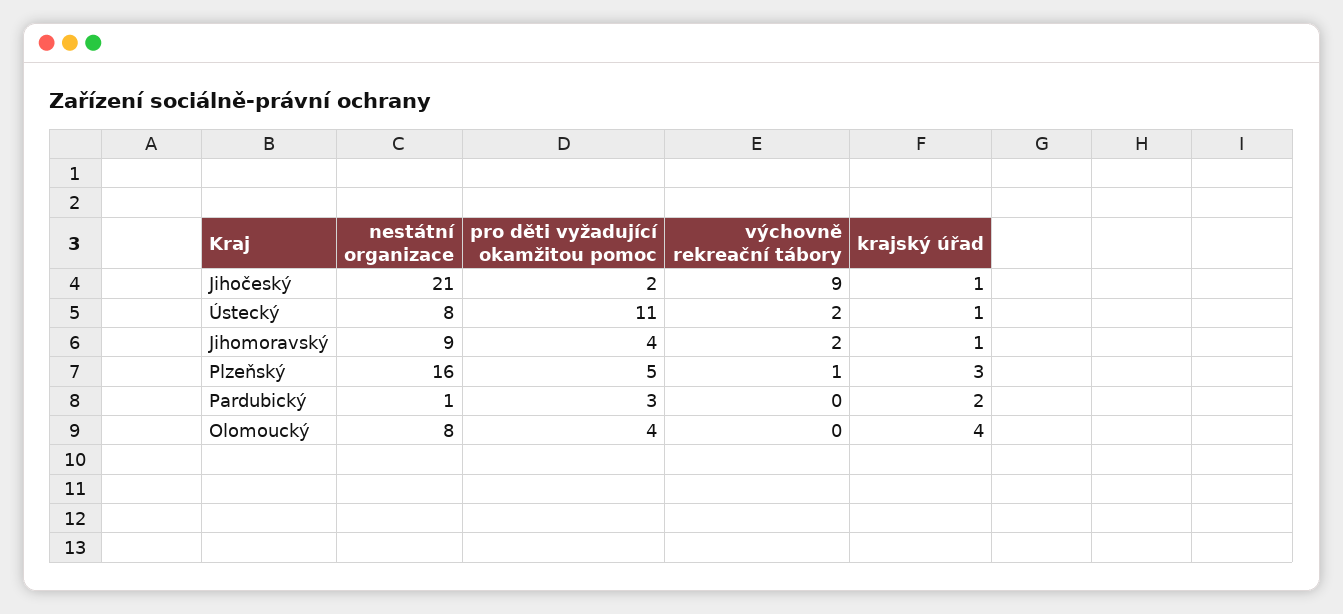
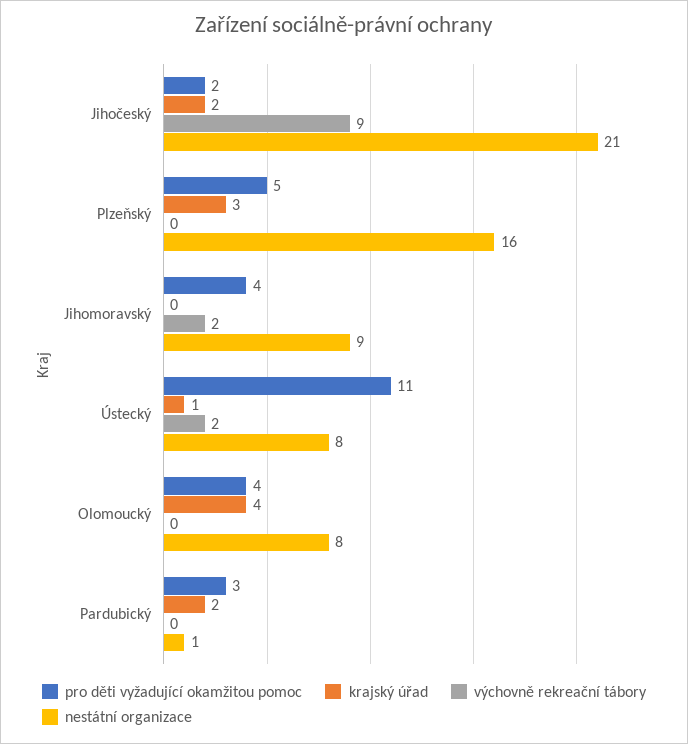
krajský úřad, Jihočeský: 1 -> 2
krajský úřad, Jihomoravský: 1 -> 0
výchovně rekreační tábory, Plzeňský: 1 -> 0

